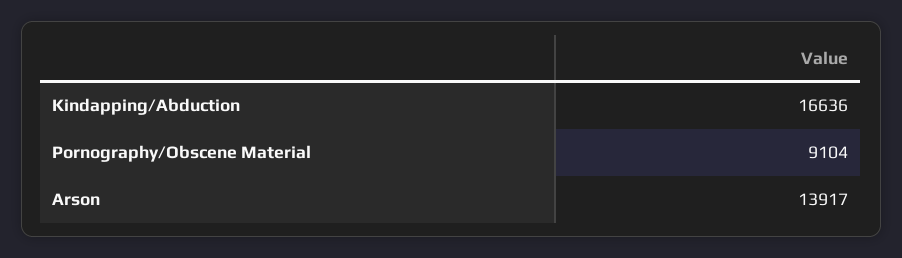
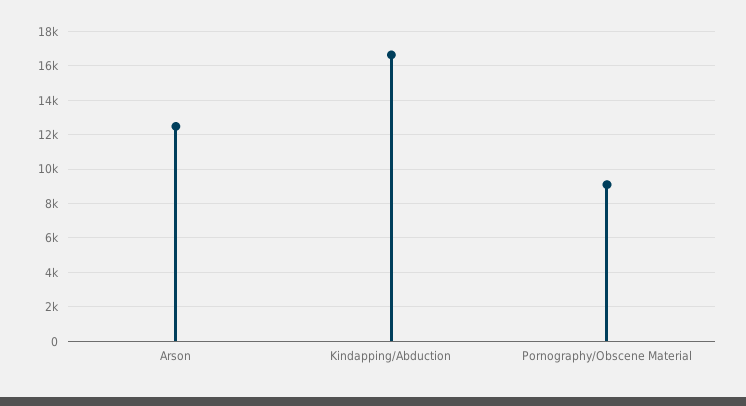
Arson: 13917 -> 12500

